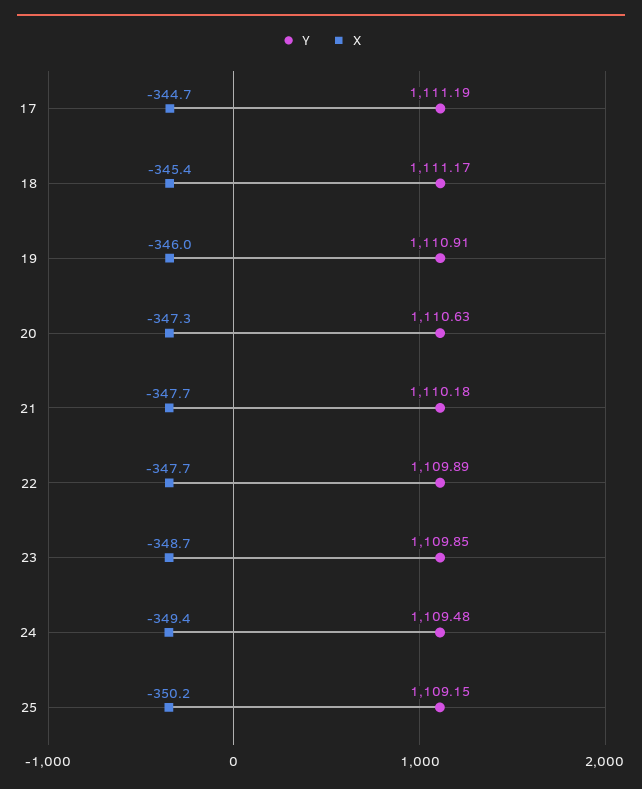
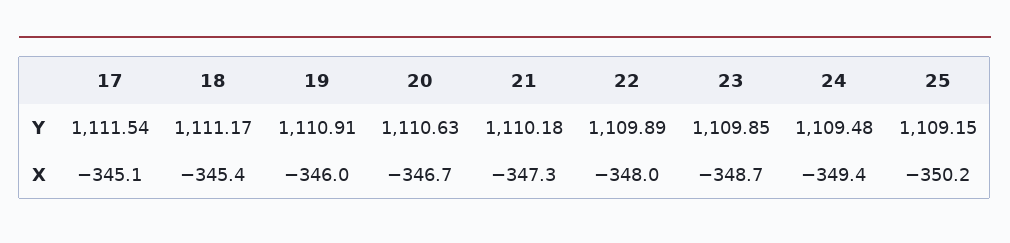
Y, 17: 1111.19 -> 1111.54
X, 17: -344.7 -> -345.1
X, 20: -347.3 -> -346.7
X, 21: -347.7 -> -347.3
X, 22: -347.7 -> -348

